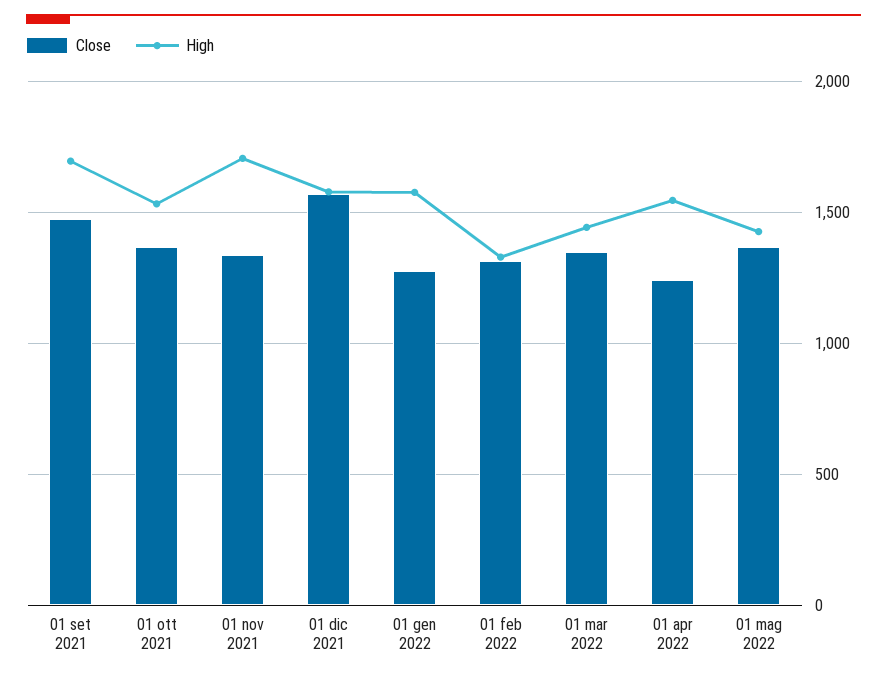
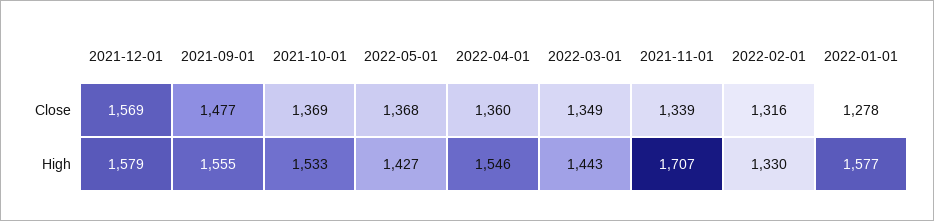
High, 01 set 2021: 1700 -> 1555
Close, 01 apr 2022: 1250 -> 1360

